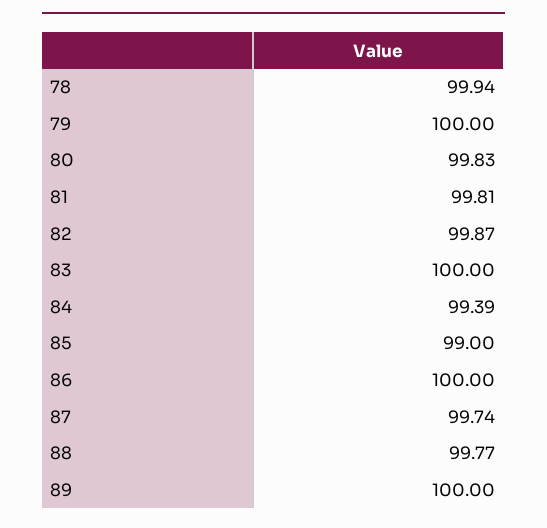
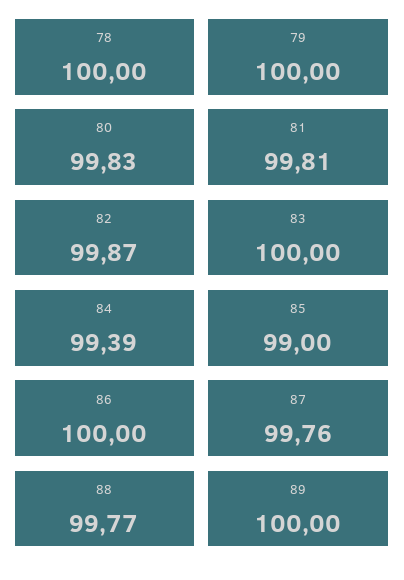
78: 99.94 -> 100
87: 99.74 -> 99.76

